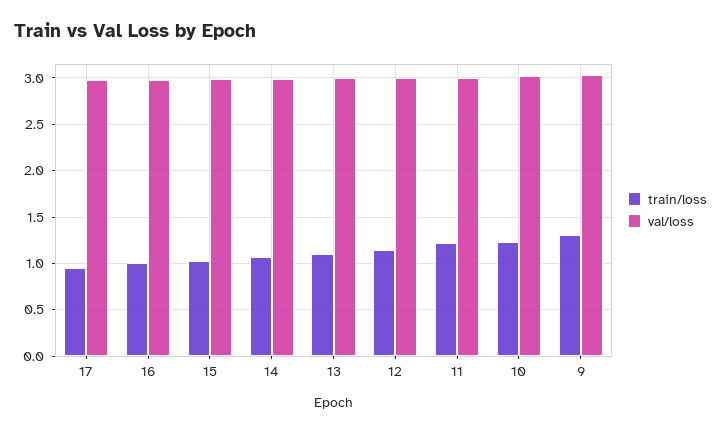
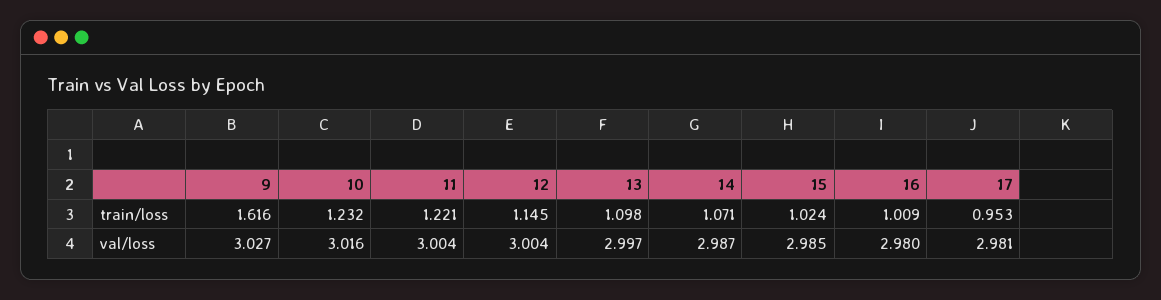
train/loss, 9: 1.3 -> 1.616

